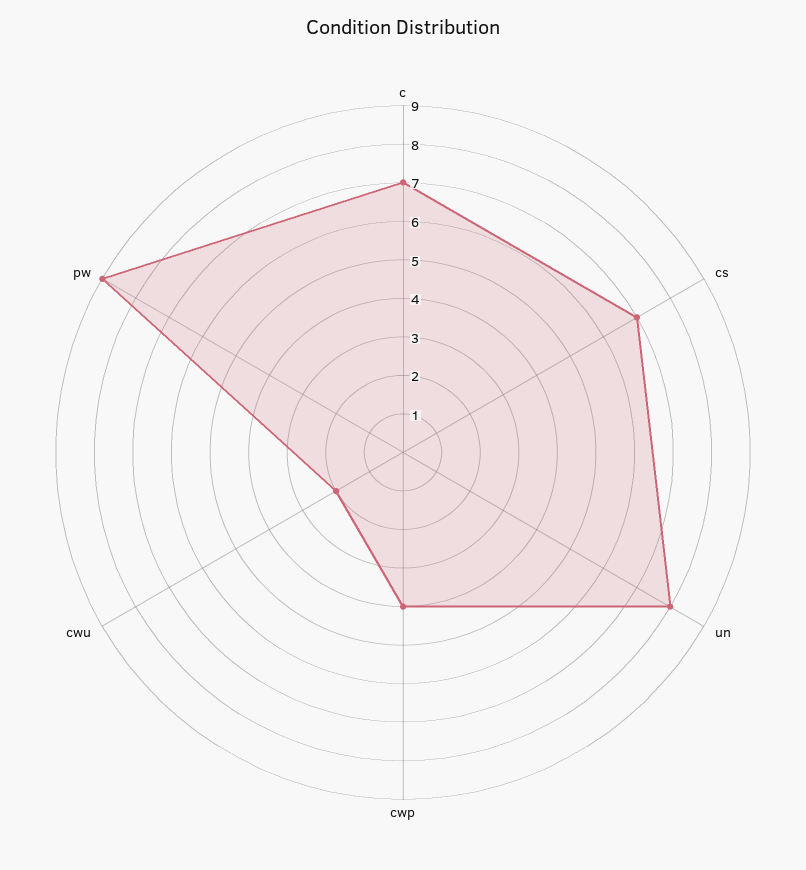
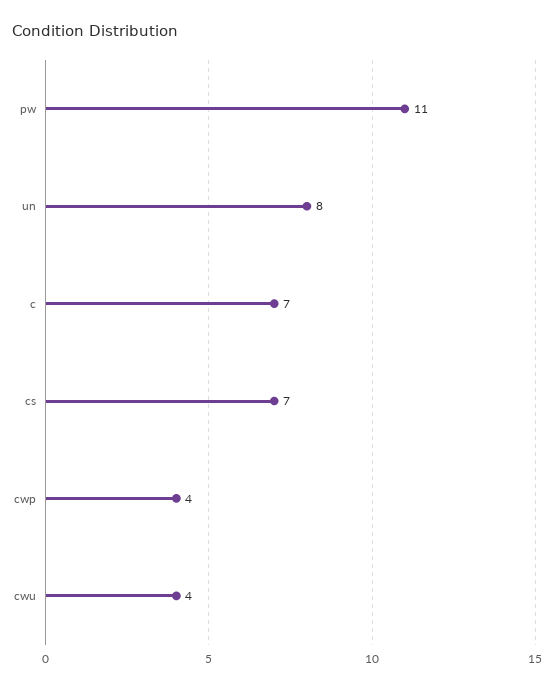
cwu: 2 -> 4
pw: 9 -> 11

